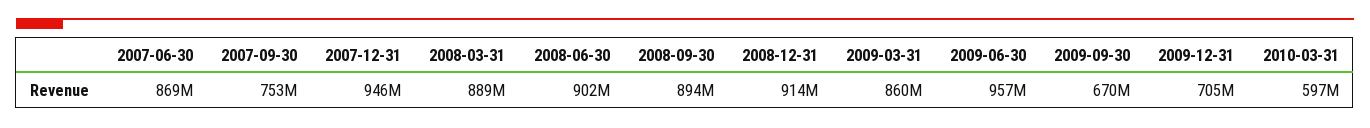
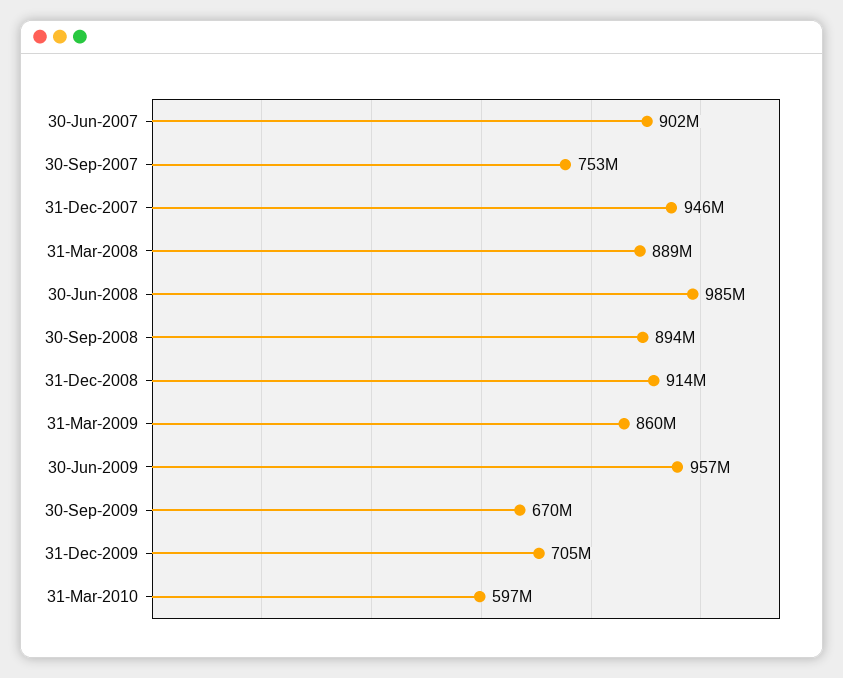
2007-06-30: 869000000 -> 902000000
2008-06-30: 902000000 -> 985000000

